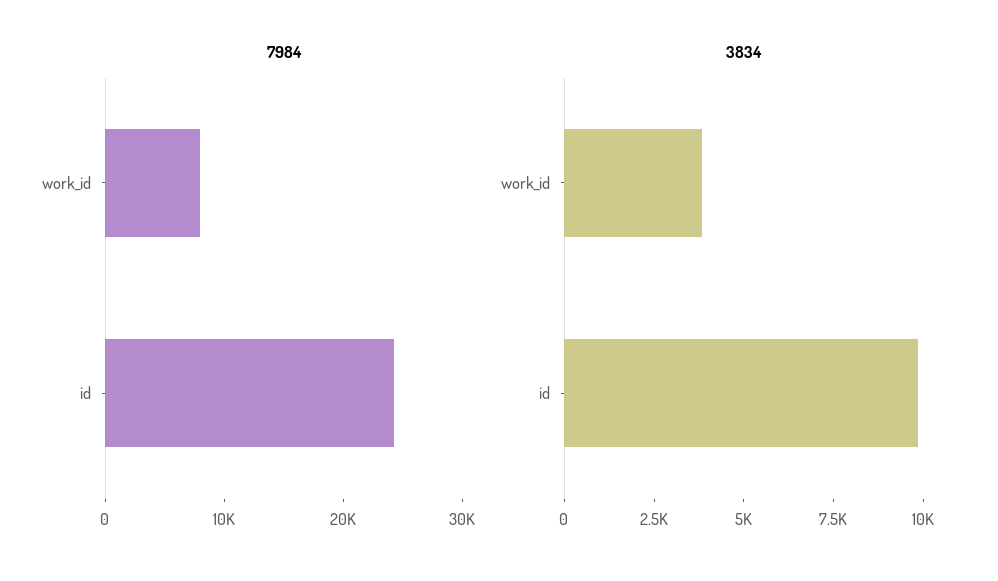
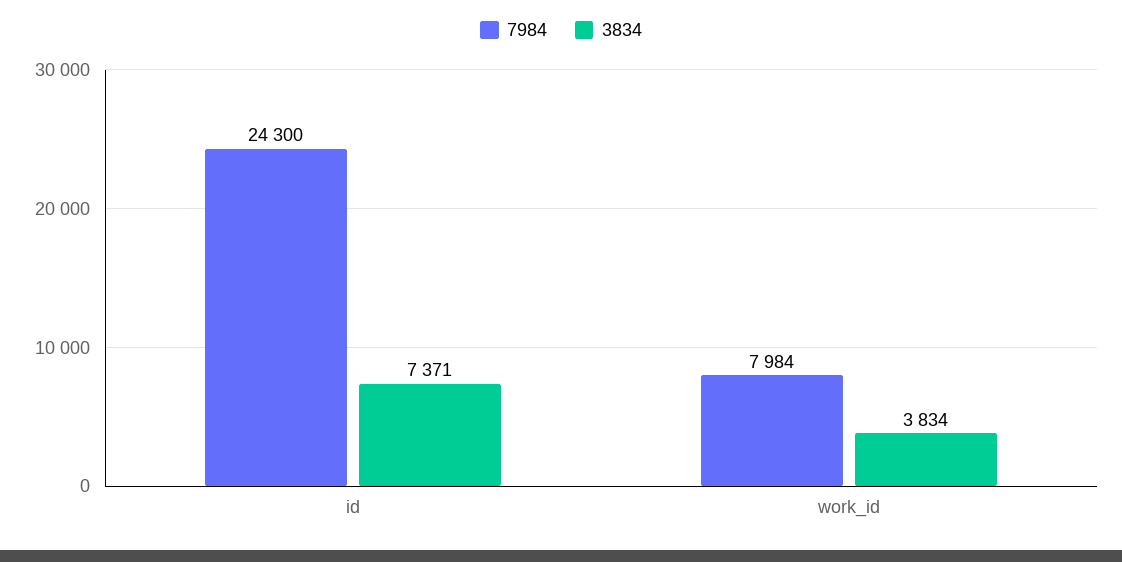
3834, id: 10000 -> 7371

